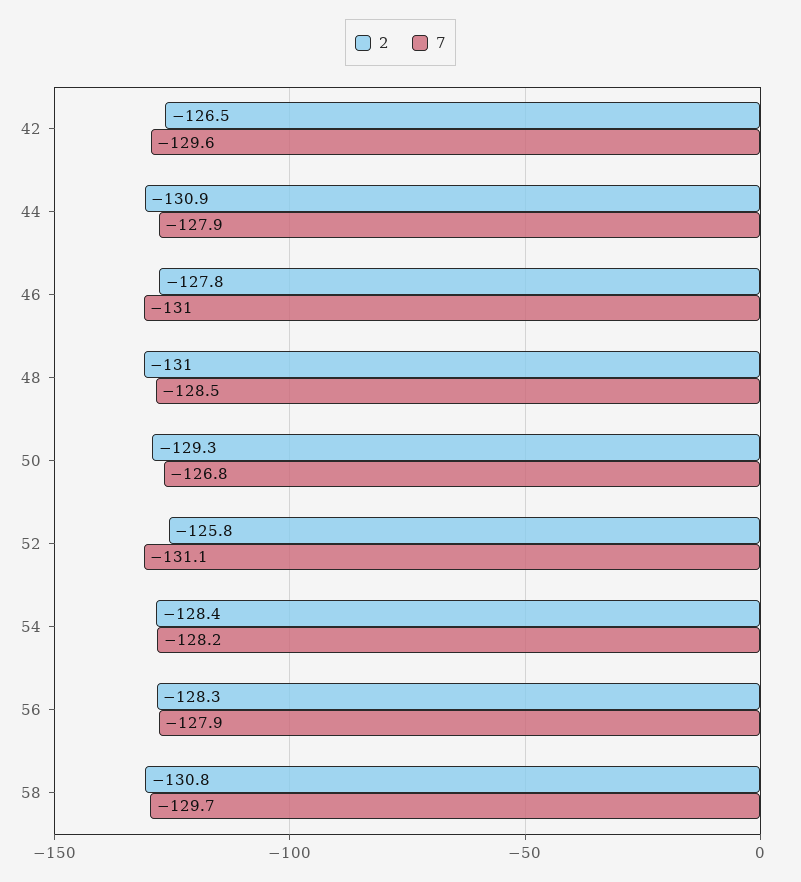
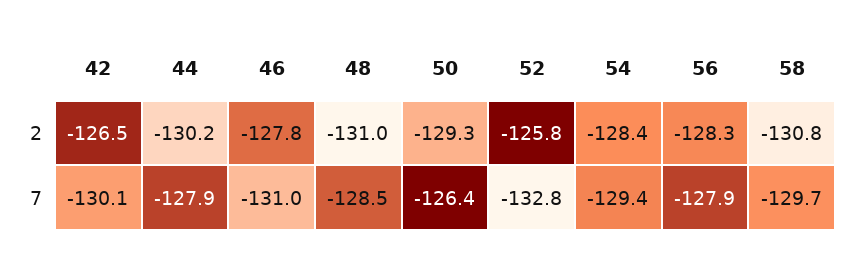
7, 42: -129.6 -> -130.1
2, 44: -130.9 -> -130.2
7, 50: -126.8 -> -126.4
7, 52: -131.1 -> -132.8
7, 54: -128.2 -> -129.4

